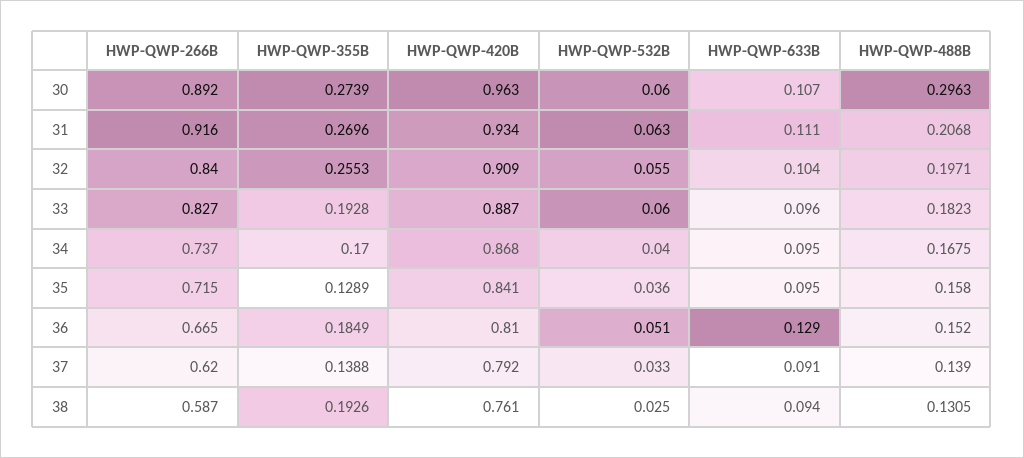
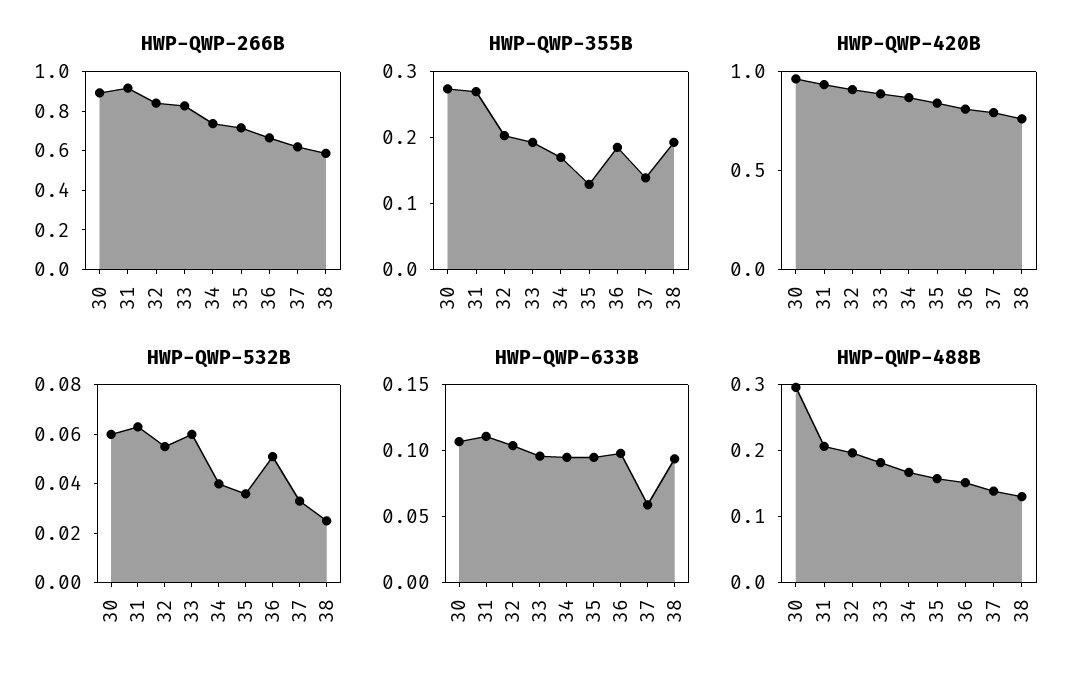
HWP-QWP-355B, 32: 0.2553 -> 0.2
HWP-QWP-633B, 36: 0.129 -> 0.1
HWP-QWP-633B, 37: 0.091 -> 0.06

